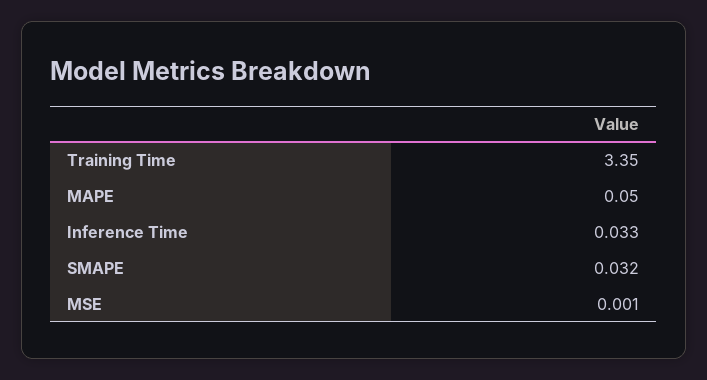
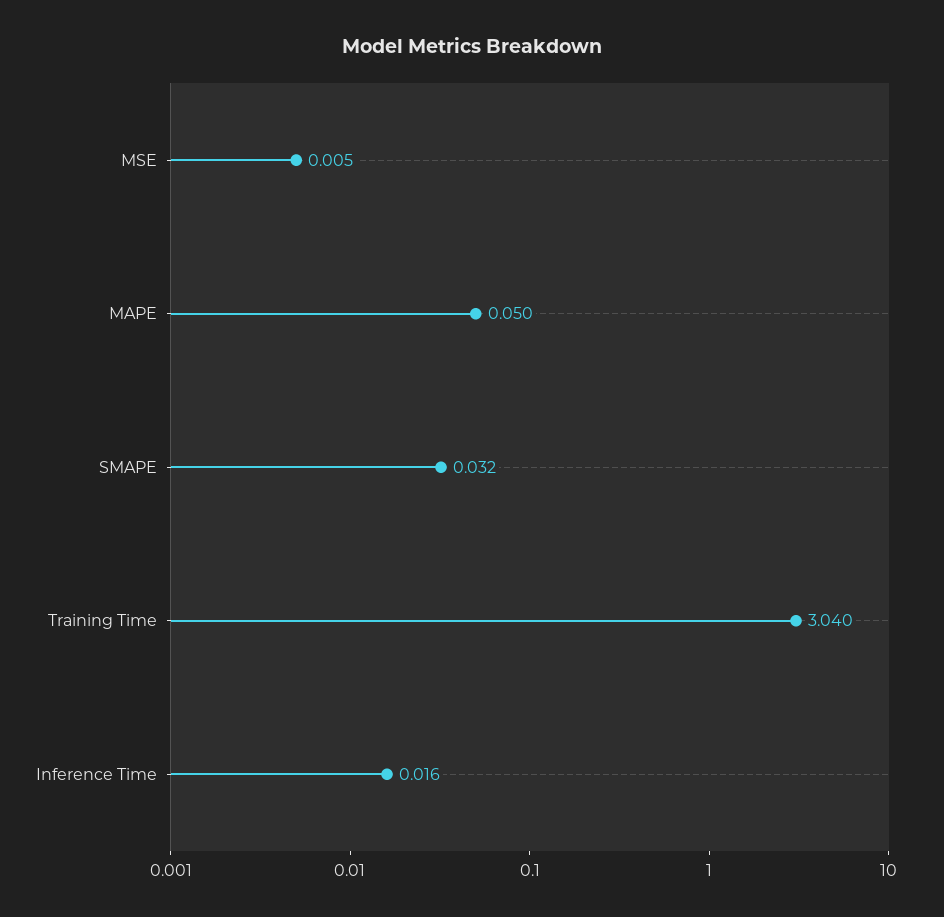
Training Time: 3.35 -> 3.04
Inference Time: 0.033 -> 0.016
MSE: 0.001 -> 0.005

